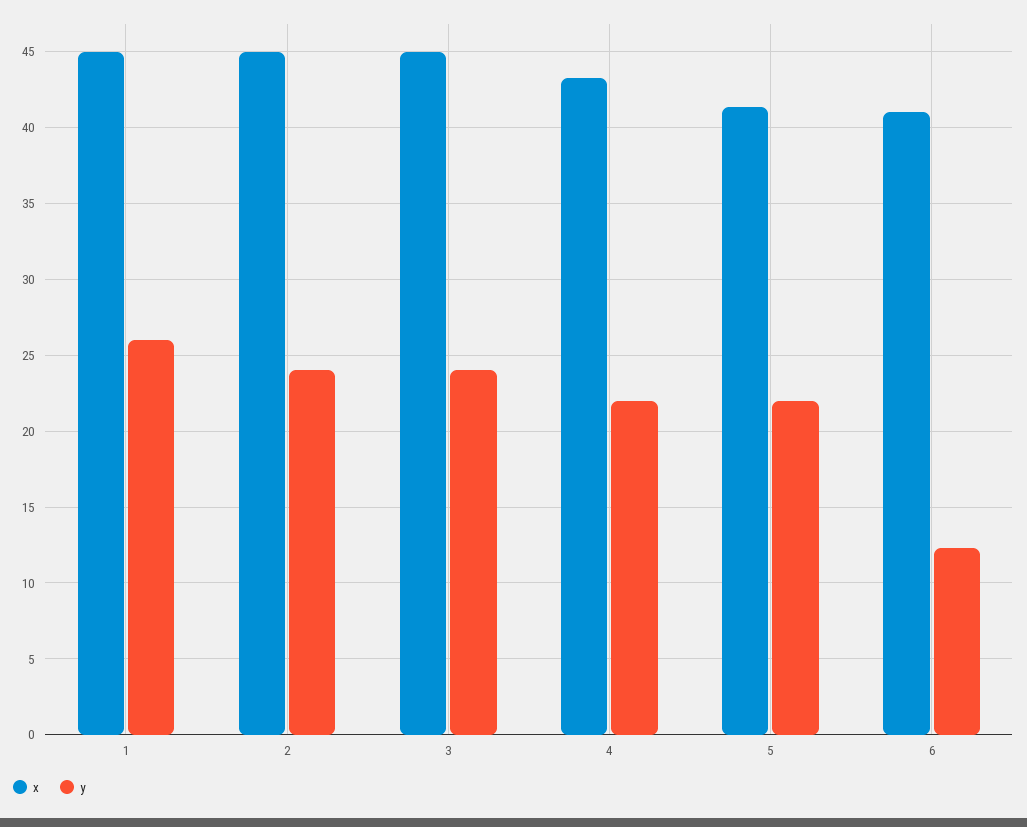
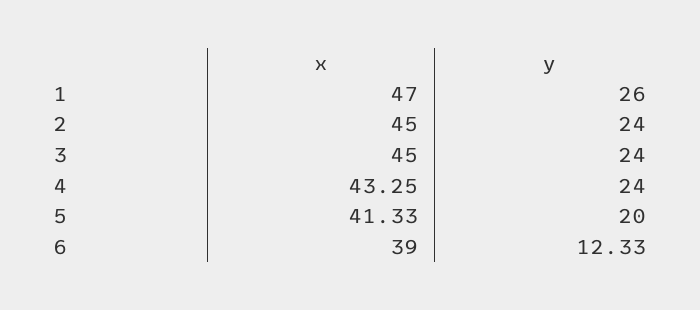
x, 1: 45 -> 47
y, 4: 22 -> 24
y, 5: 22 -> 20
x, 6: 41 -> 39

